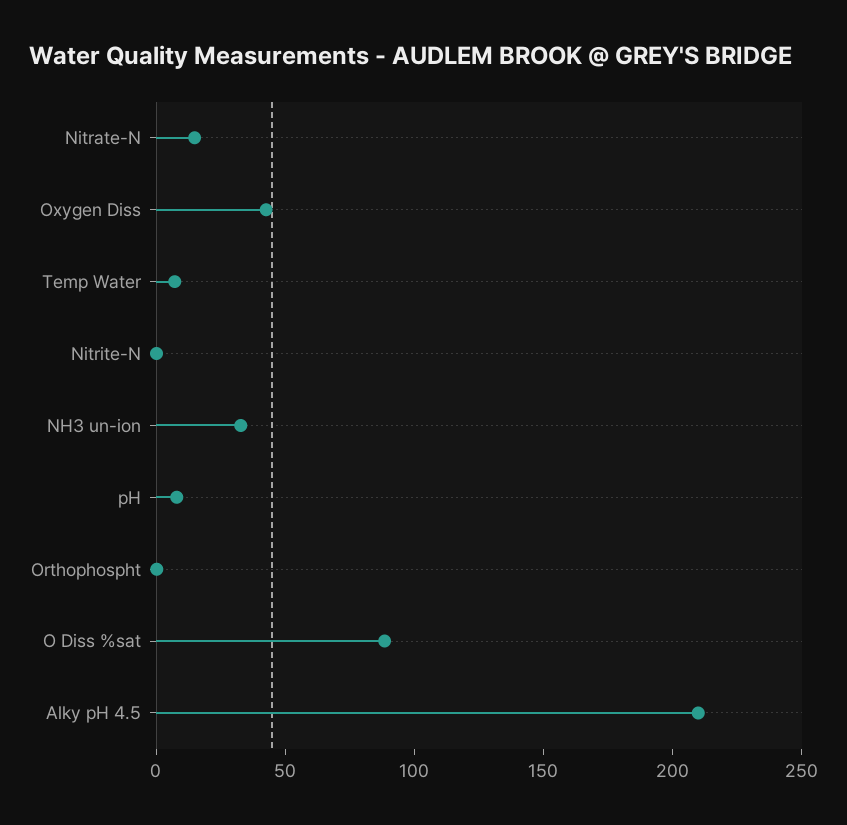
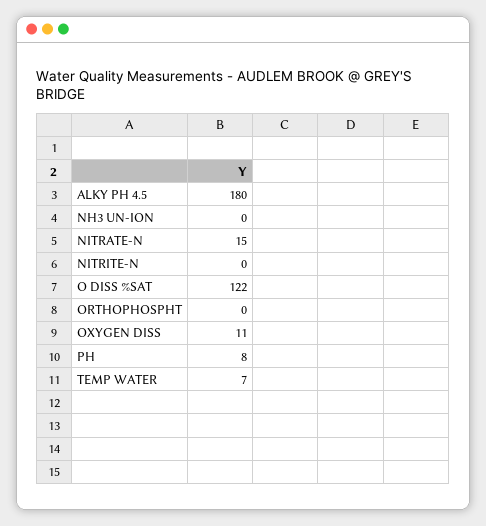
Oxygen Diss: 40 -> 11
NH3 un-ion: 30 -> 0
O Diss %sat: 90 -> 122
Alky pH 4.5: 210 -> 180

